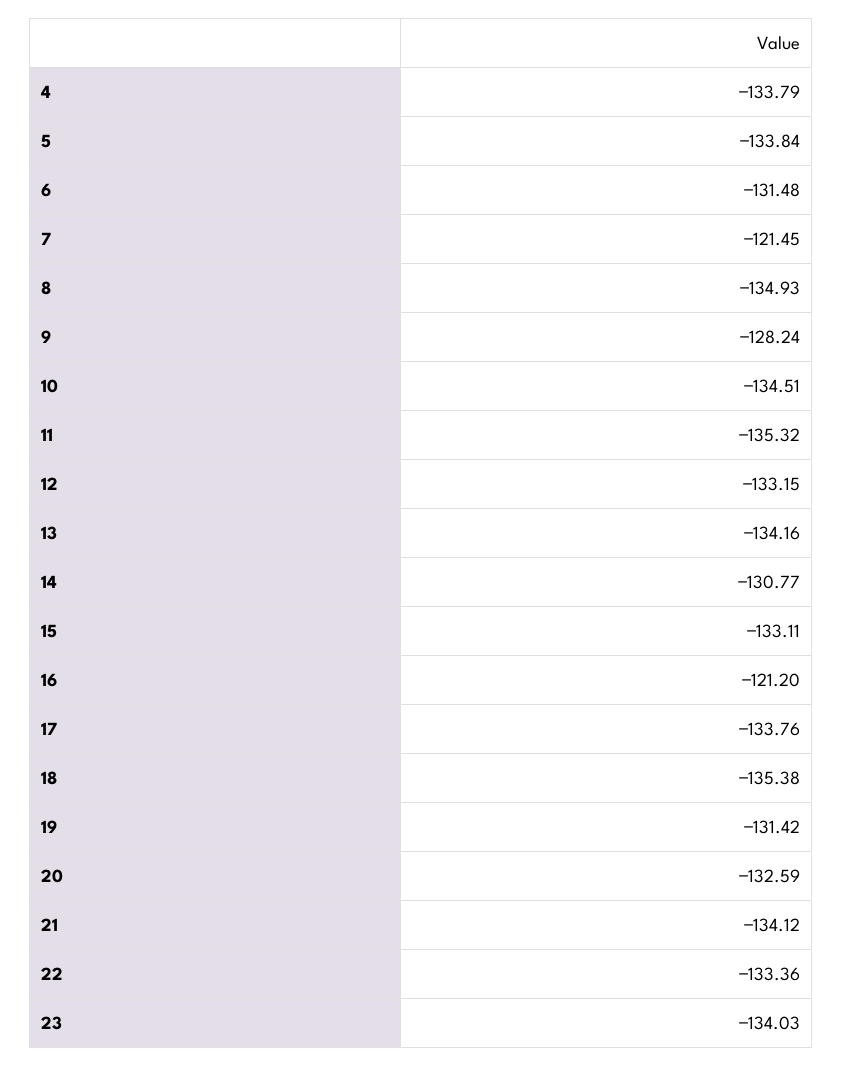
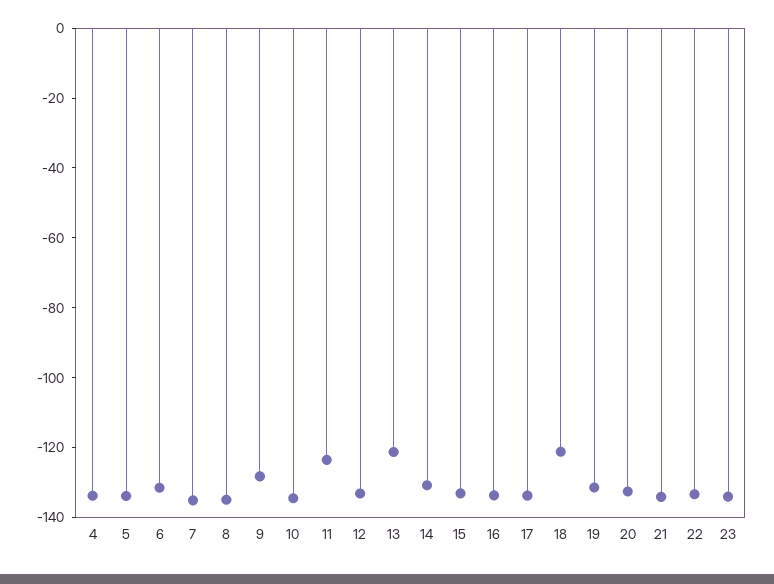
7: -121.45 -> -135
11: -135.32 -> -125
13: -134.16 -> -120
16: -121.2 -> -135
18: -135.38 -> -120

